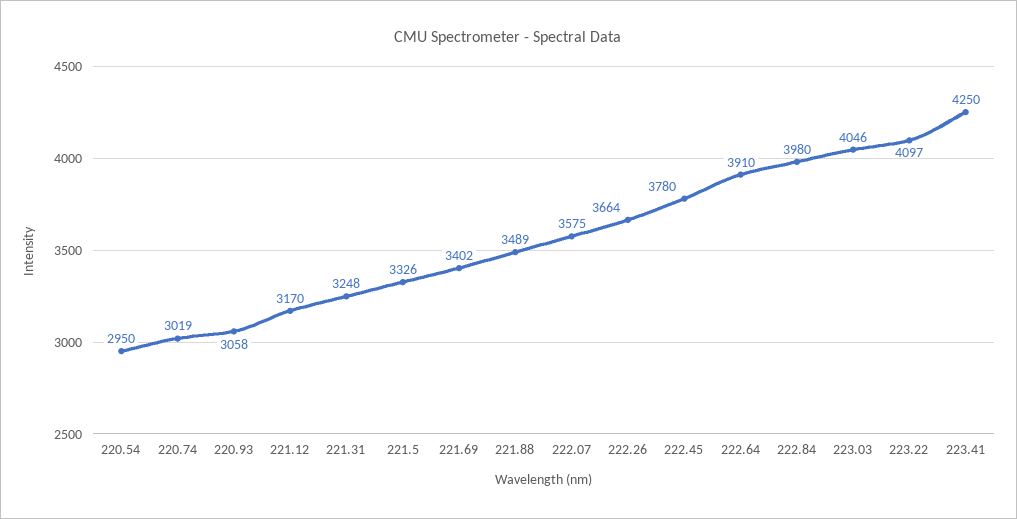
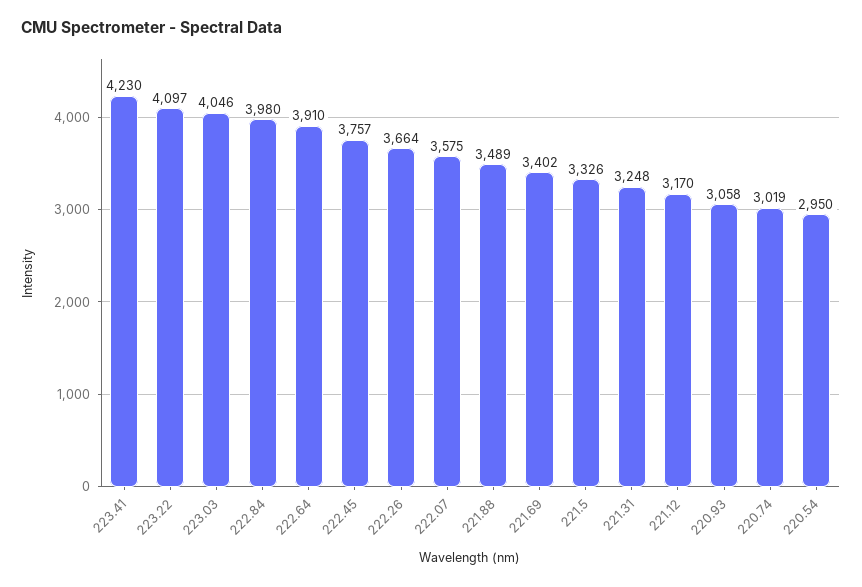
222.45: 3780 -> 3757
223.41: 4250 -> 4230

